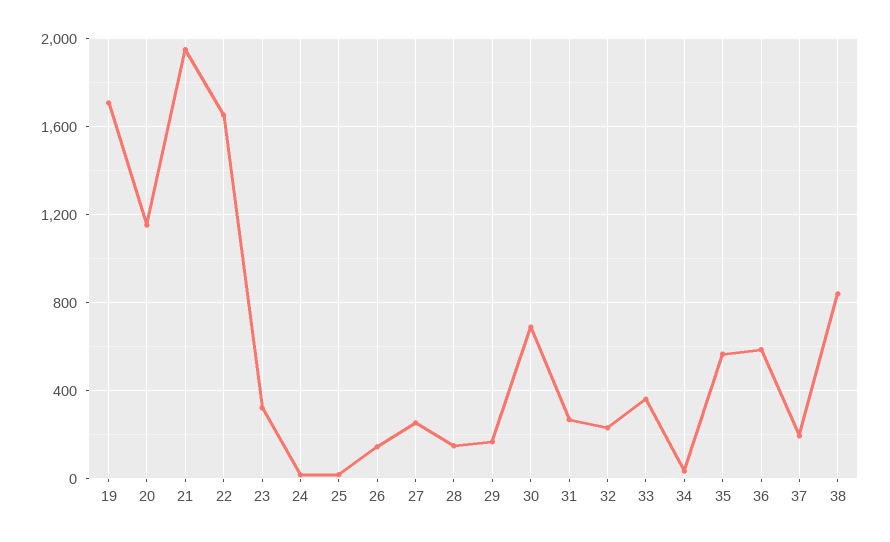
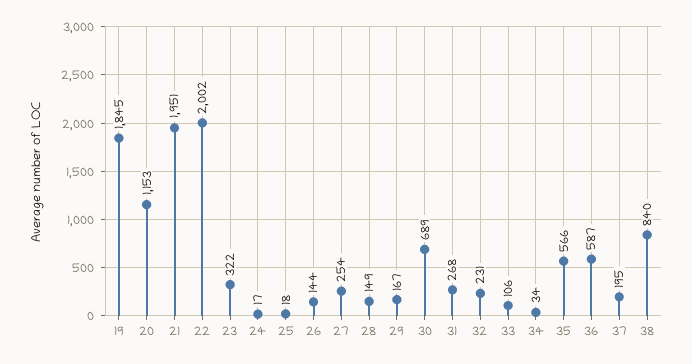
19: 1700 -> 1845
22: 1650 -> 2002
33: 350 -> 106

